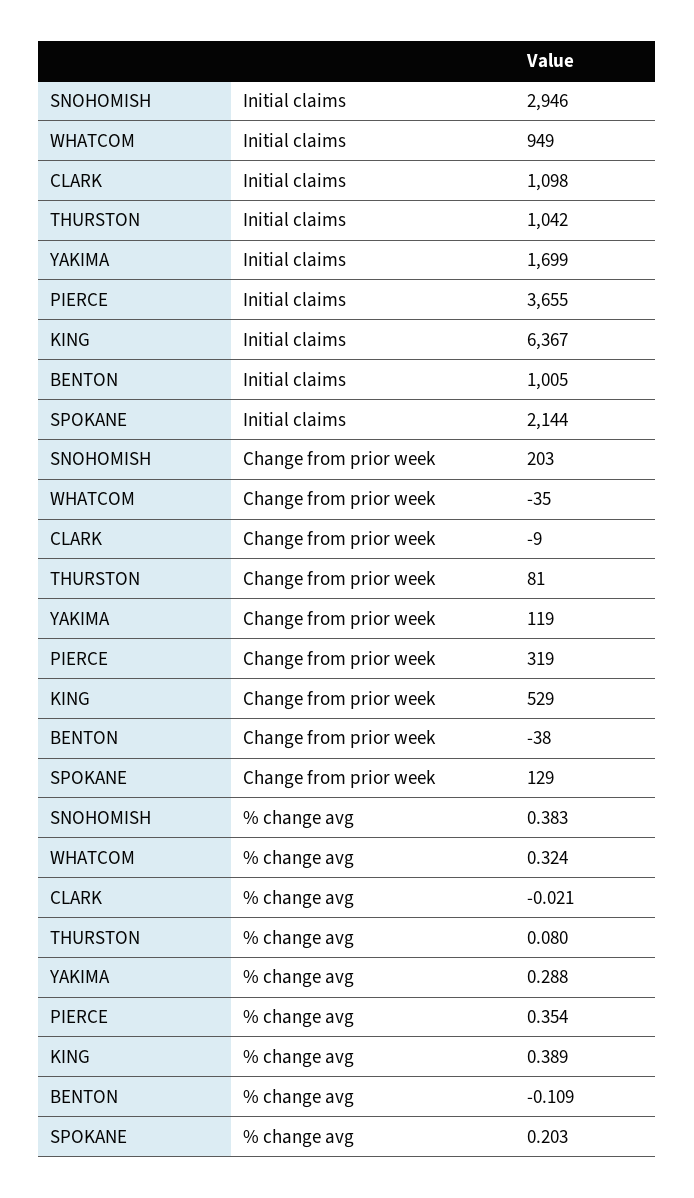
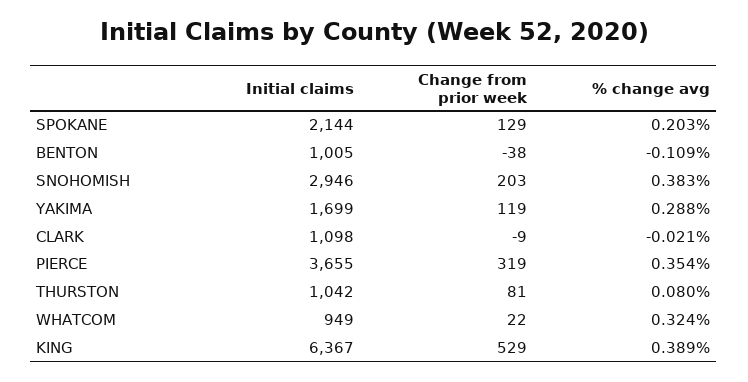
WHATCOM, Change from prior week: -35 -> 22

